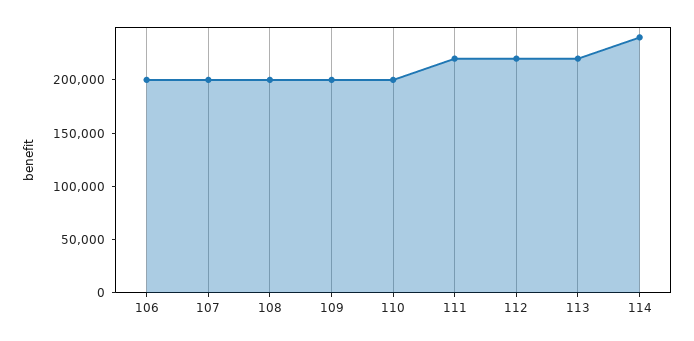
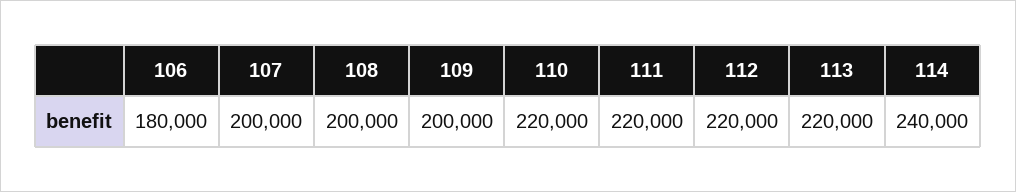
106: 200000 -> 180000
110: 200000 -> 220000

